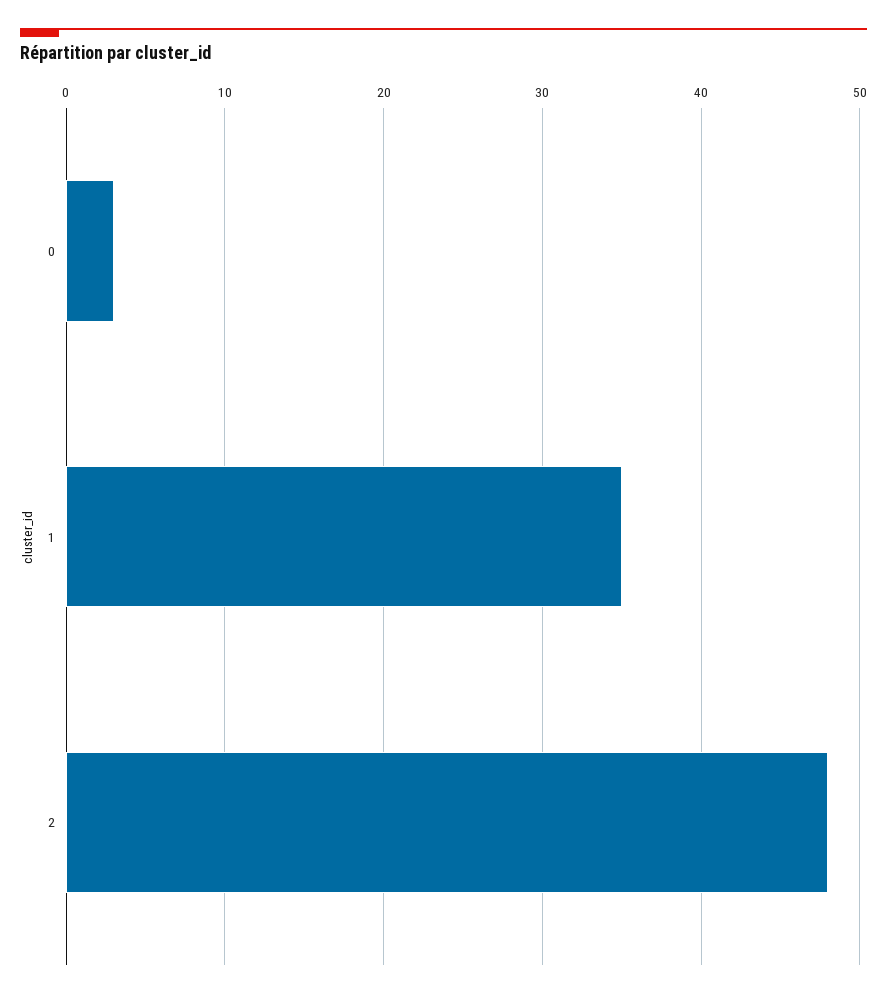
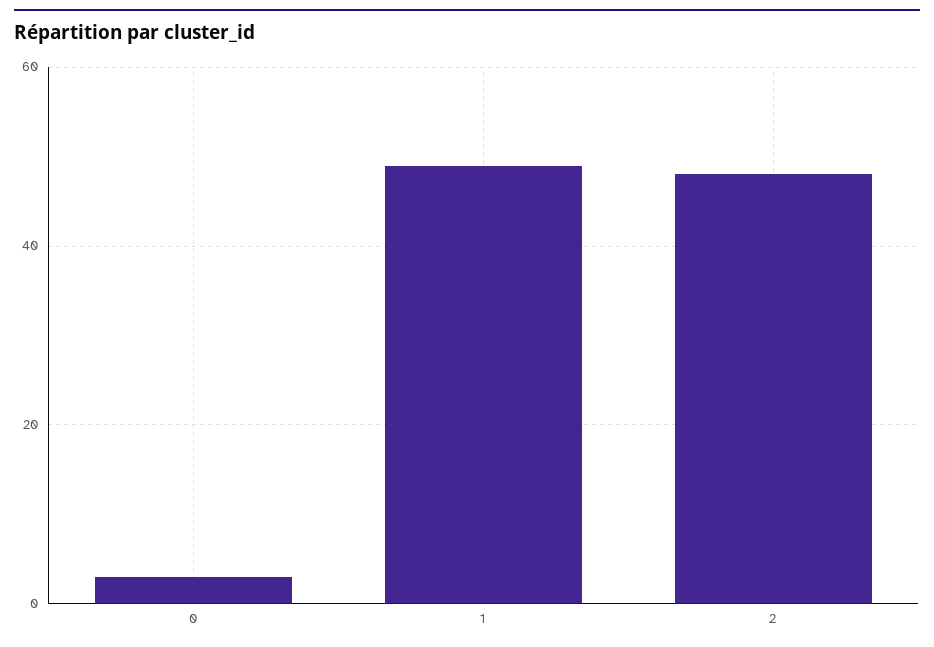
1: 35 -> 50

